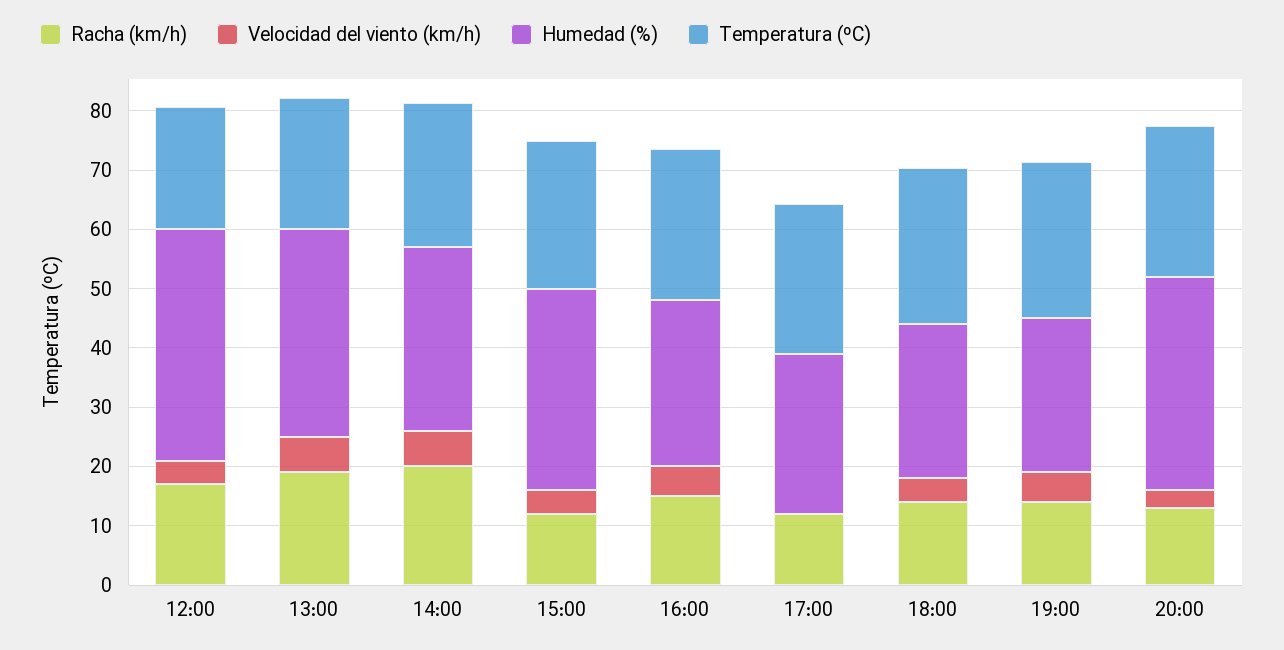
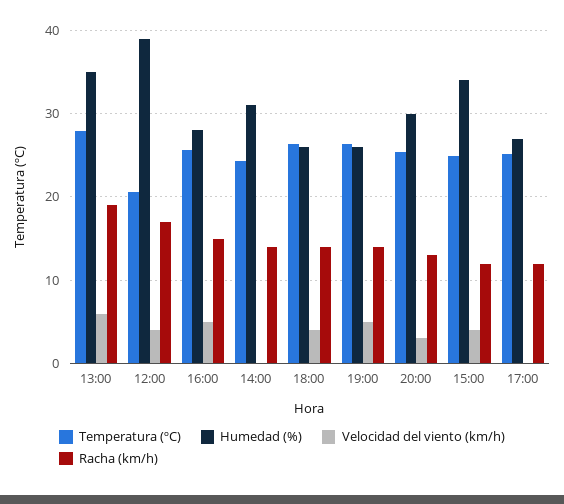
Temperatura (ºC), 13:00: 22 -> 28
Racha (km/h), 14:00: 20 -> 14
Velocidad del viento (km/h), 14:00: 6 -> 0
Humedad (%), 20:00: 36 -> 30

